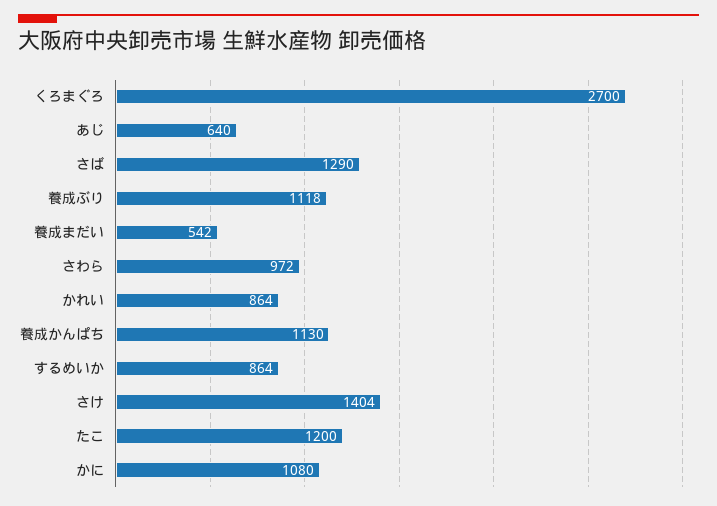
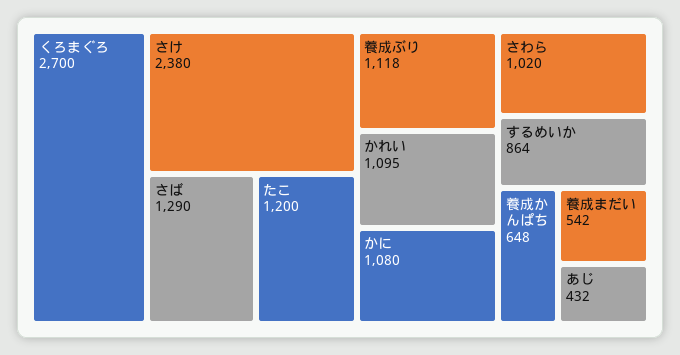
あじ: 640 -> 432
さわら: 972 -> 1020
かれい: 864 -> 1095
養成かんぱち: 1130 -> 648
さけ: 1404 -> 2380

